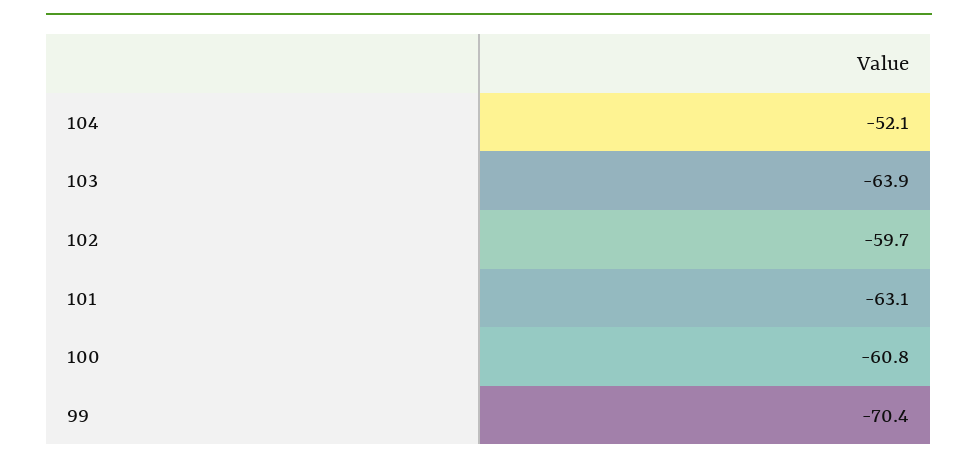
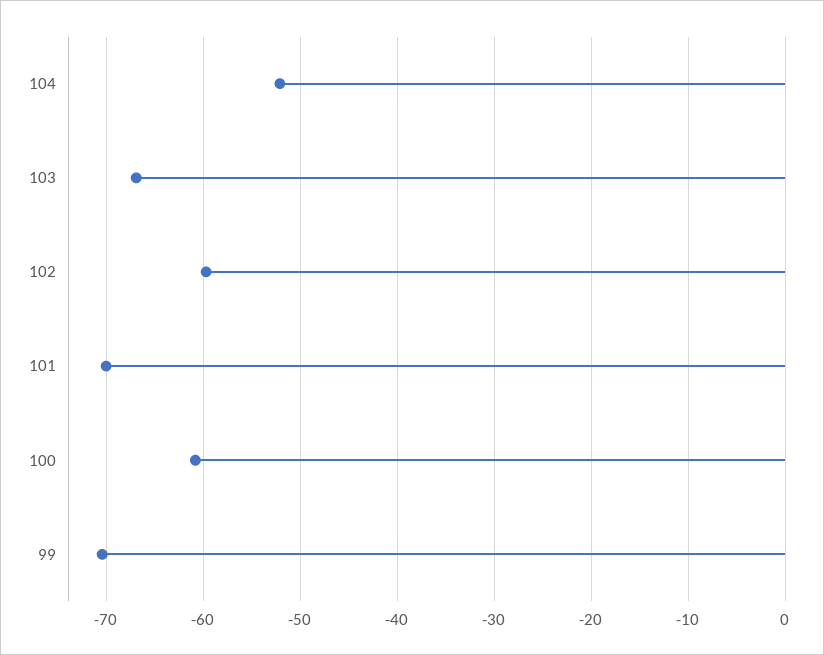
103: -63.9 -> -67
101: -63.1 -> -70

